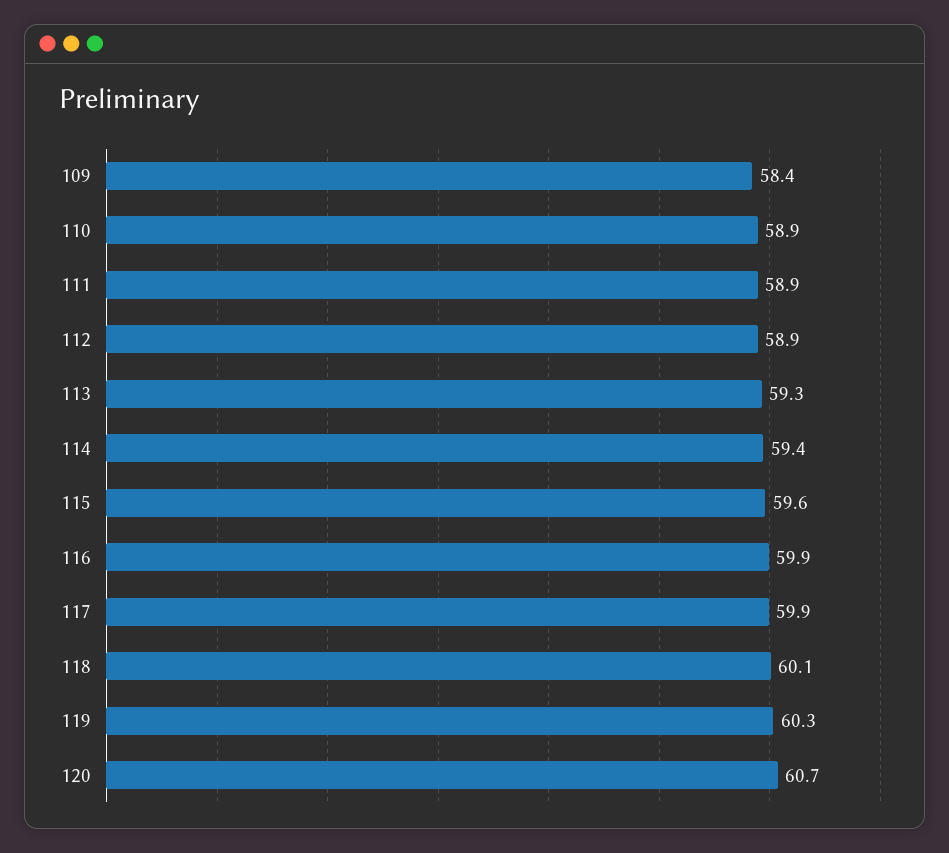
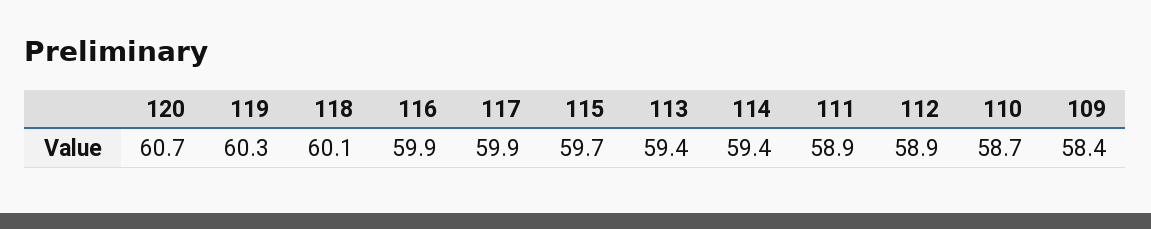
110: 58.9 -> 58.7
113: 59.3 -> 59.4
115: 59.6 -> 59.7

